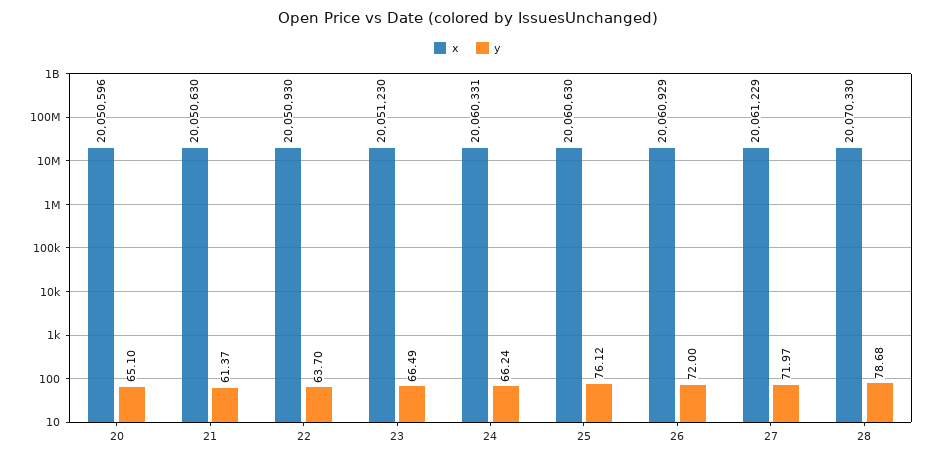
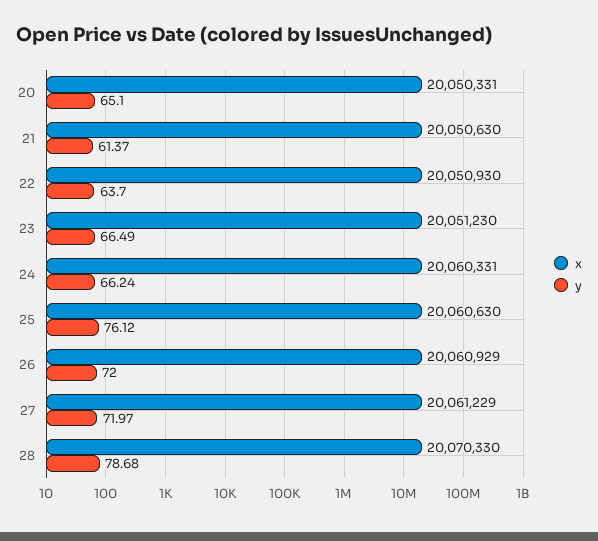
x, 20: 20050596 -> 20050331

